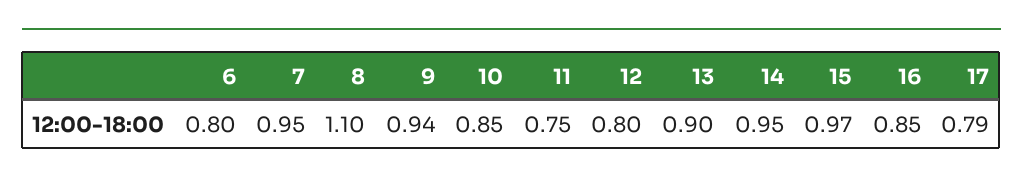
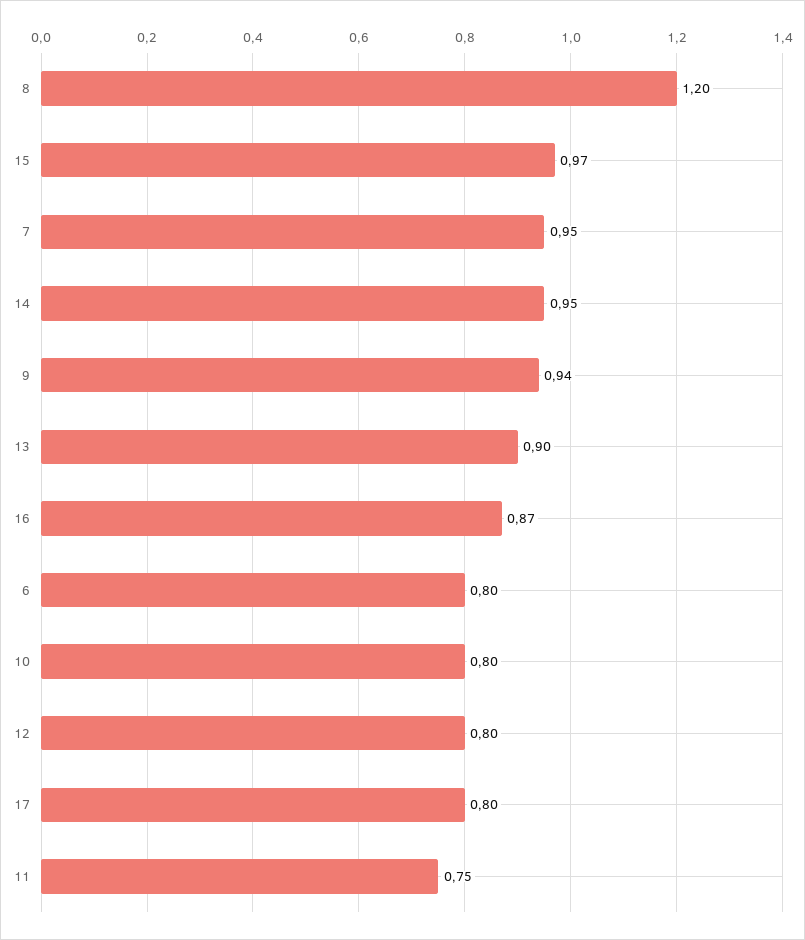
8: 1.1 -> 1.2
10: 0.85 -> 0.8
16: 0.85 -> 0.87
17: 0.79 -> 0.8

